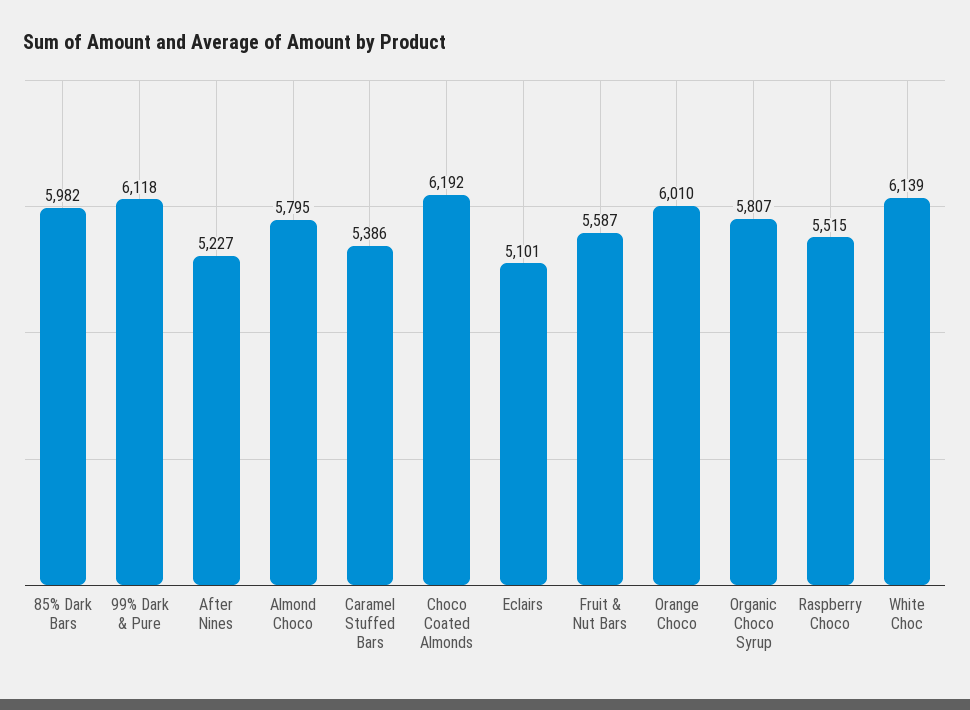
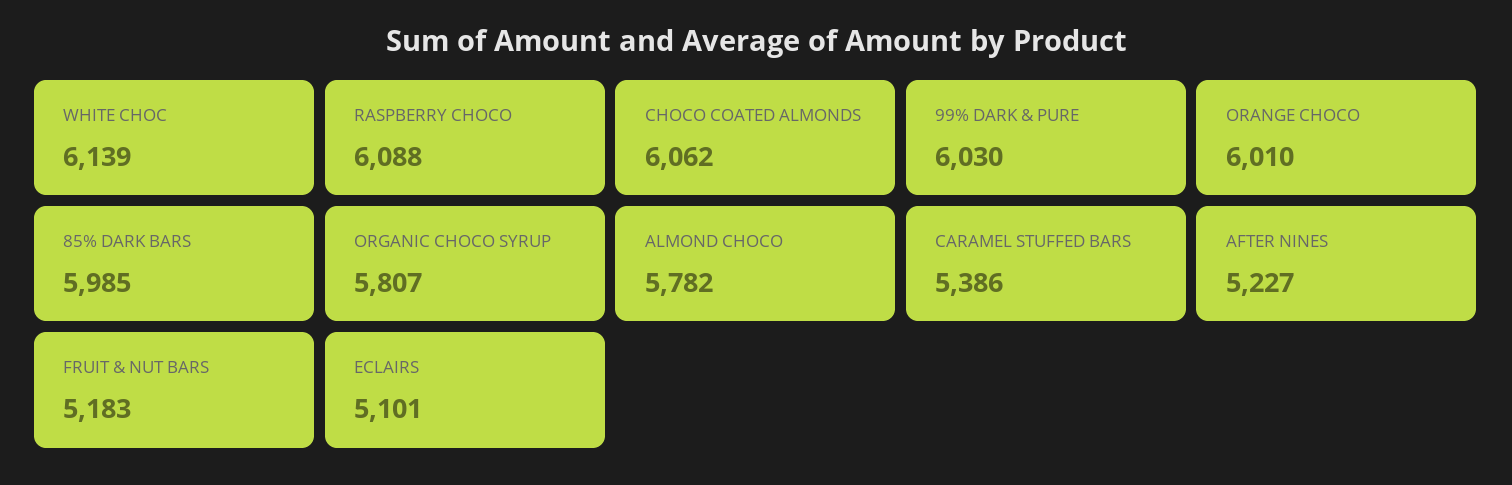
85% Dark Bars: 5982 -> 5985
99% Dark & Pure: 6118 -> 6030
Almond Choco: 5795 -> 5782
Choco Coated Almonds: 6192 -> 6062
Fruit & Nut Bars: 5587 -> 5183
Raspberry Choco: 5515 -> 6088

